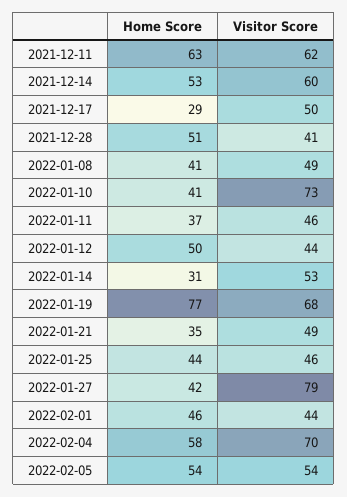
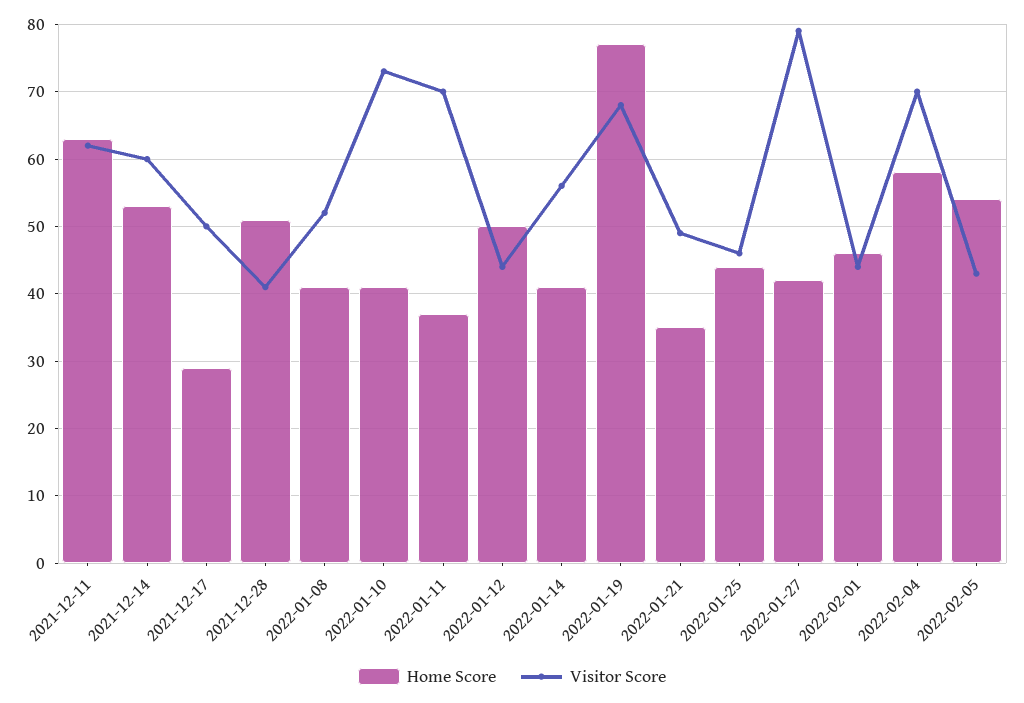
Visitor Score, 2022-01-08: 49 -> 52
Visitor Score, 2022-01-11: 46 -> 70
Home Score, 2022-01-14: 31 -> 41
Visitor Score, 2022-01-14: 53 -> 56
Visitor Score, 2022-02-05: 54 -> 43

